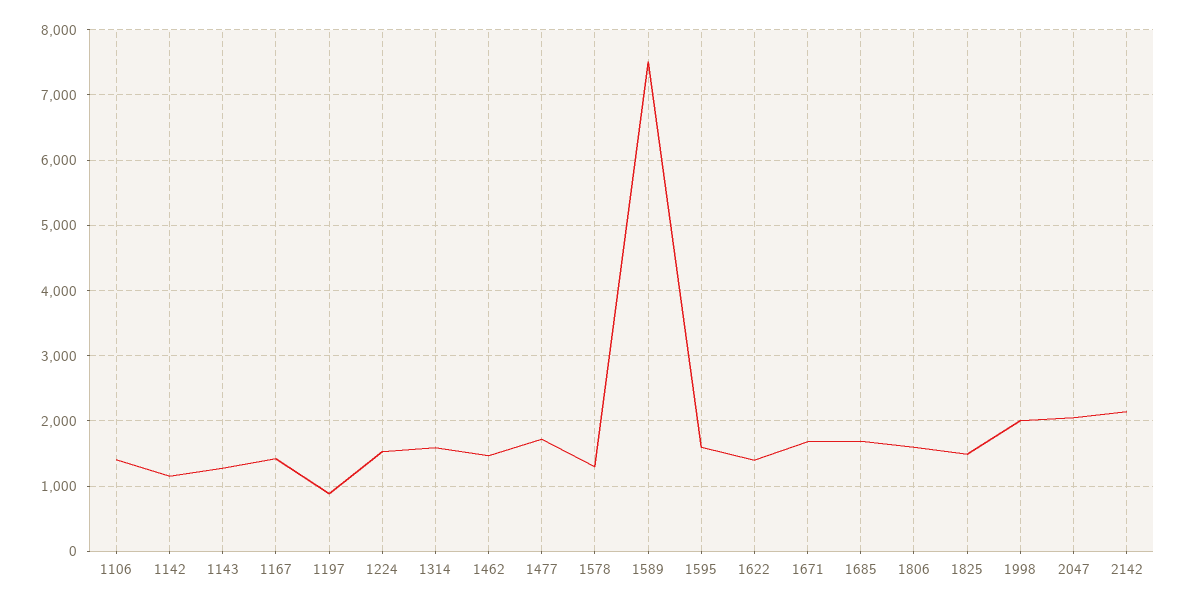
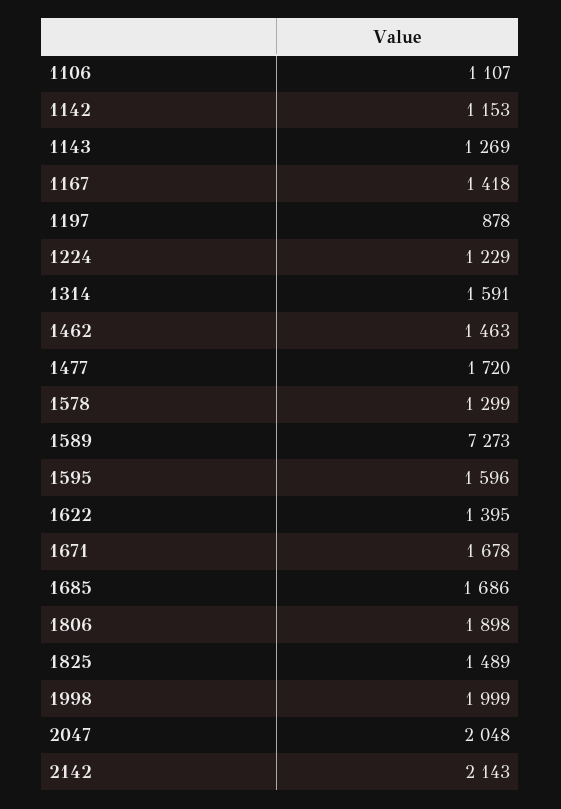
1106: 1400 -> 1107
1224: 1500 -> 1229
1589: 7500 -> 7273
1806: 1600 -> 1898

